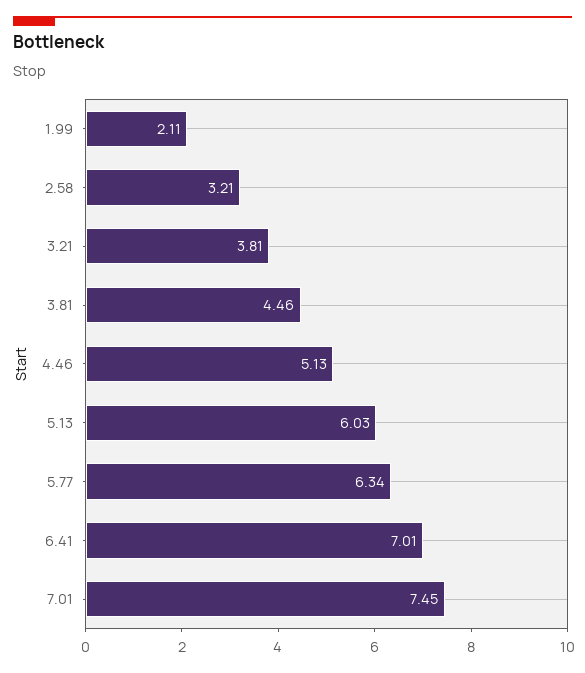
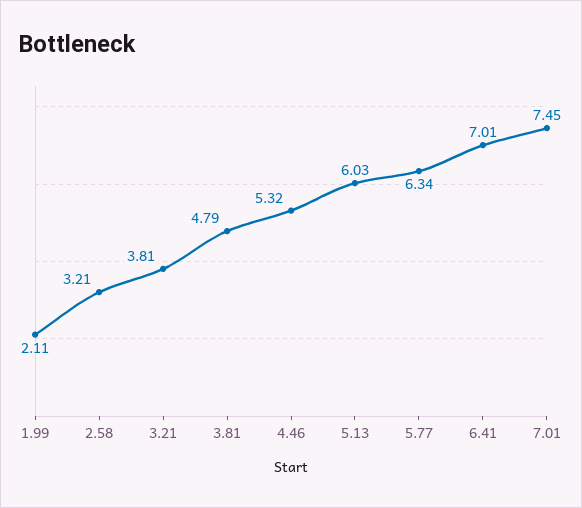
3.81: 4.46 -> 4.79
4.46: 5.13 -> 5.32

